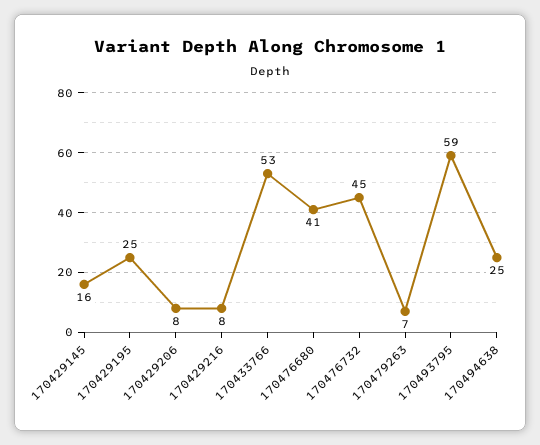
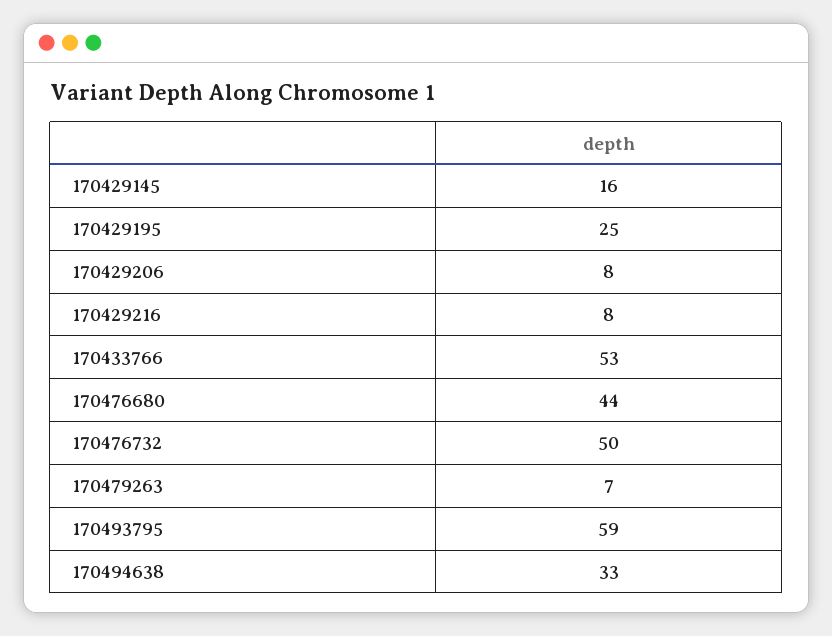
170476680: 41 -> 44
170476732: 45 -> 50
170494638: 25 -> 33

